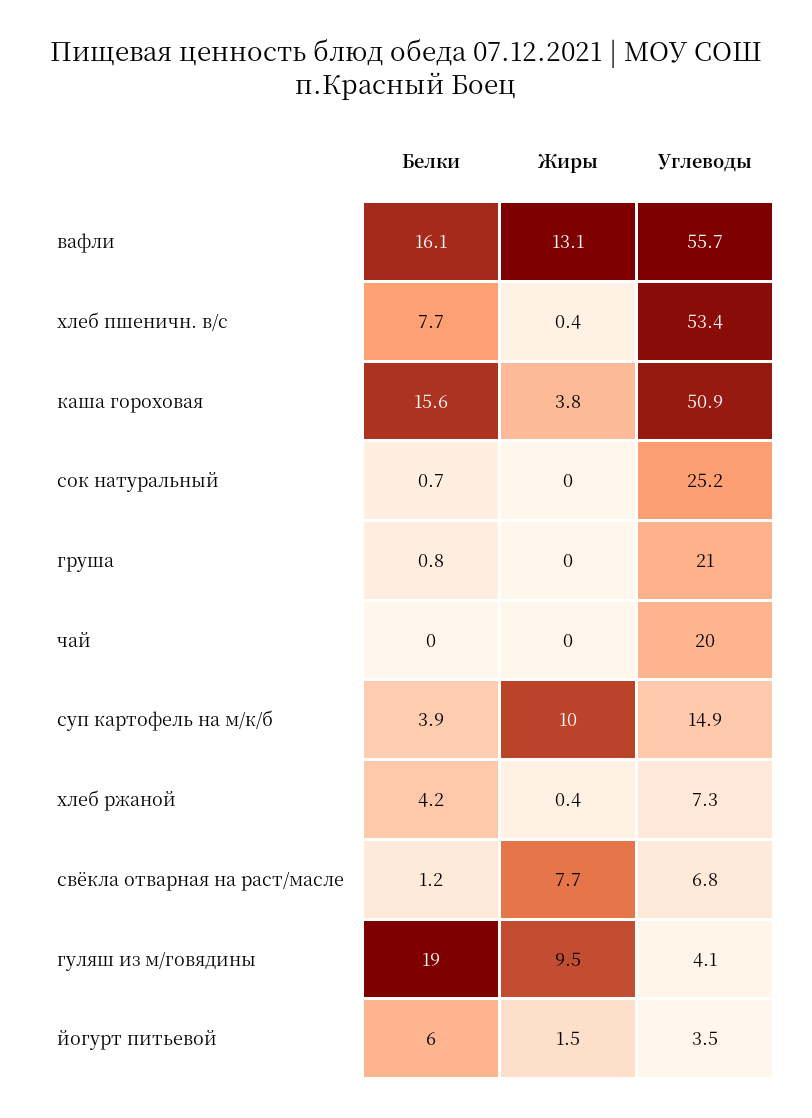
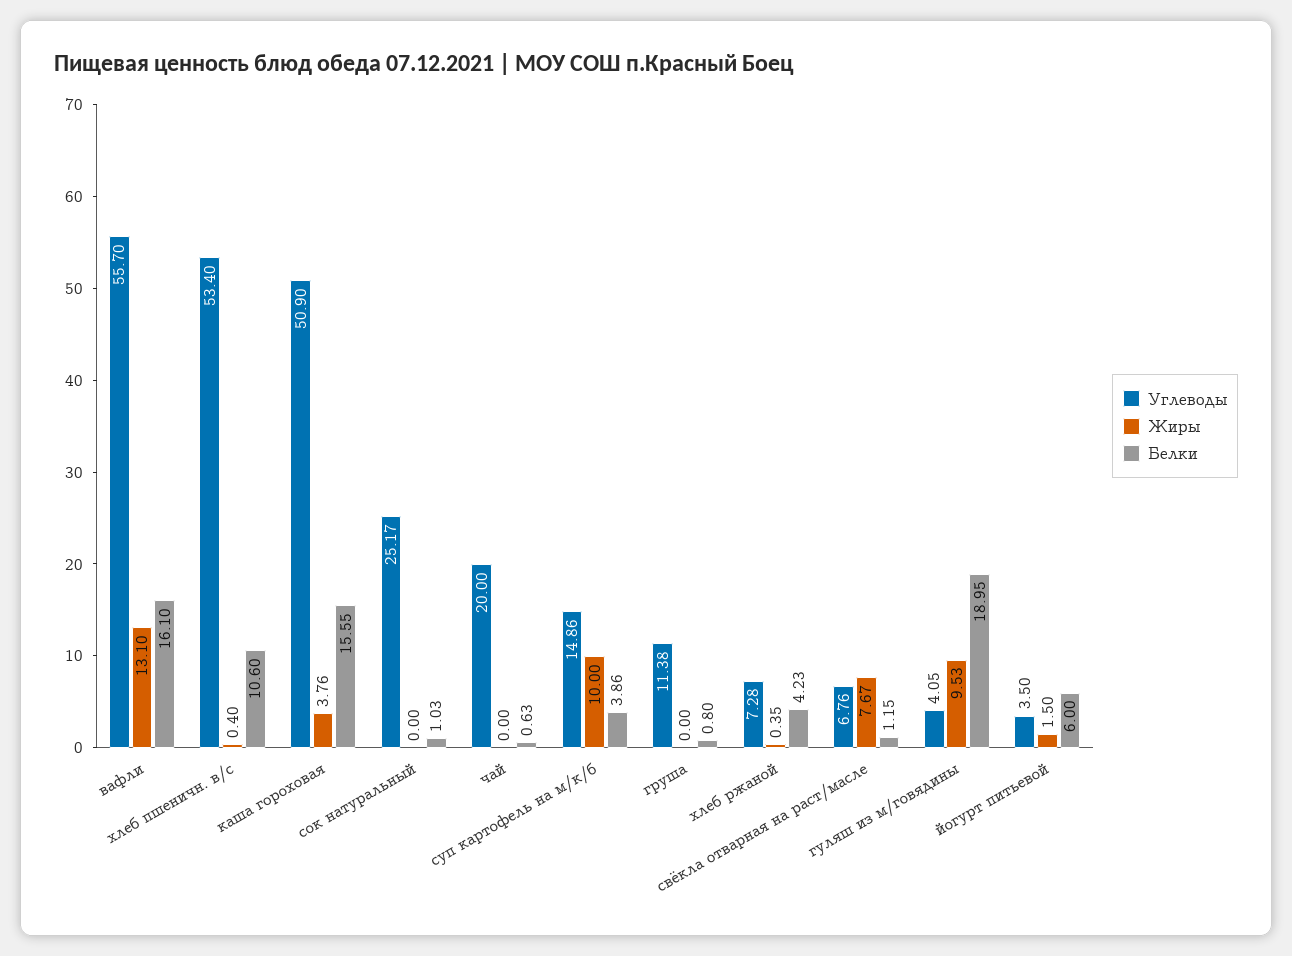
Белки, хлеб пшеничн. в/с: 7.7 -> 10.6
Белки, сок натуральный: 0.7 -> 1.03
Углеводы, груша: 21 -> 11.38
Белки, чай: 0 -> 0.63

